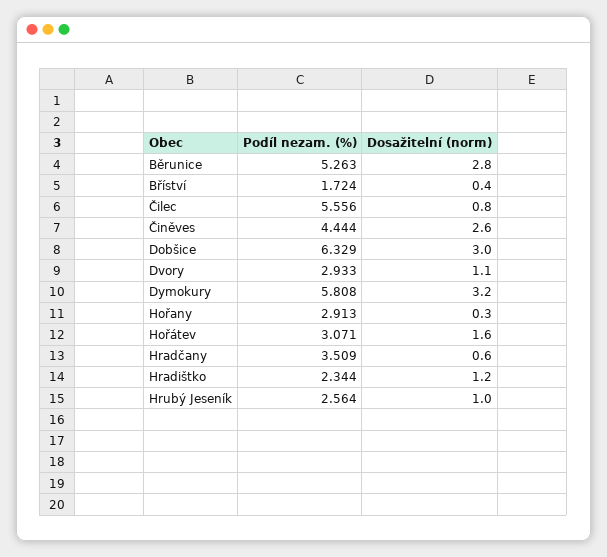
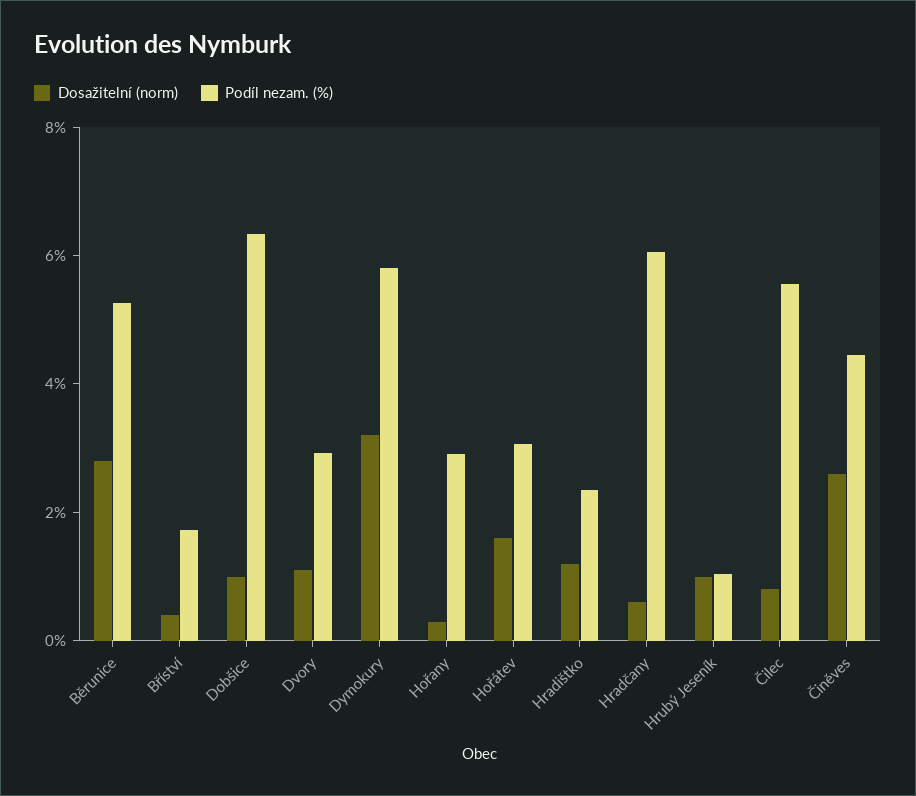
Dosažitelní (norm), Dobšice: 3 -> 1
Podíl nezam. (%), Hradčany: 3.509 -> 6
Podíl nezam. (%), Hrubý Jeseník: 2.564 -> 1

